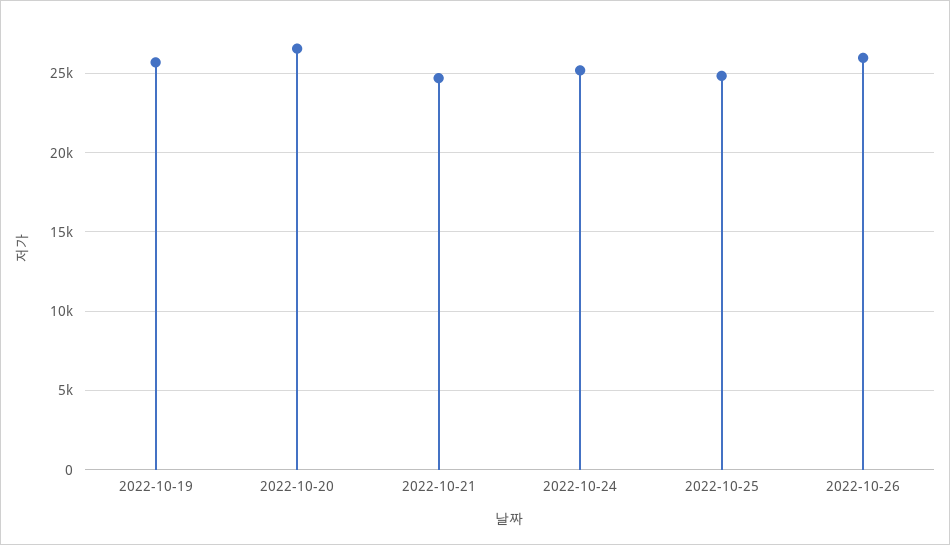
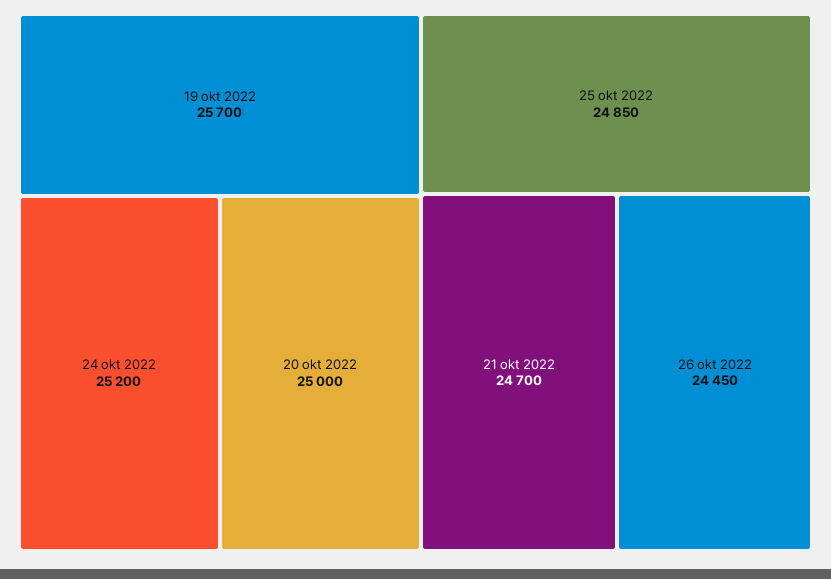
2022-10-20: 26500 -> 25000
2022-10-26: 26000 -> 24450

